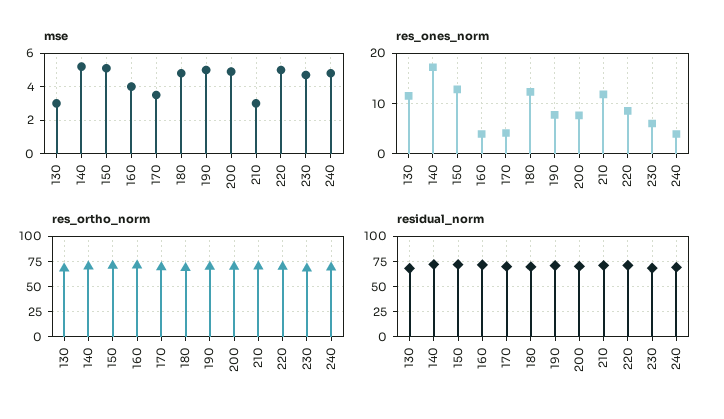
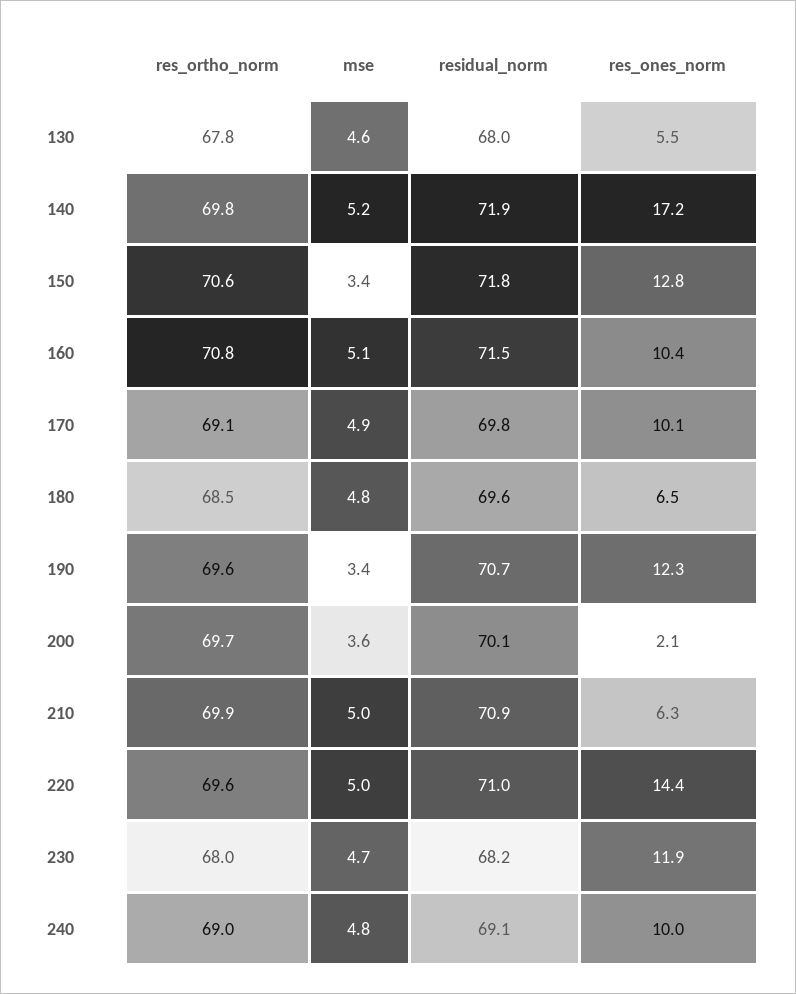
mse, 130: 3 -> 4.6
mse, 150: 5 -> 3.4
mse, 160: 4 -> 5.1
mse, 170: 3.5 -> 4.9
mse, 190: 5 -> 3.4
mse, 200: 5 -> 3.6
mse, 210: 3 -> 5
res_ones_norm, 130: 12 -> 5.5
res_ones_norm, 160: 4 -> 10.4
res_ones_norm, 170: 4 -> 10.1
res_ones_norm, 180: 12 -> 6.5
res_ones_norm, 190: 8 -> 12.3
res_ones_norm, 200: 8 -> 2.1
res_ones_norm, 210: 12 -> 6.3
res_ones_norm, 220: 8 -> 14.4
res_ones_norm, 230: 6 -> 11.9
res_ones_norm, 240: 4 -> 10

